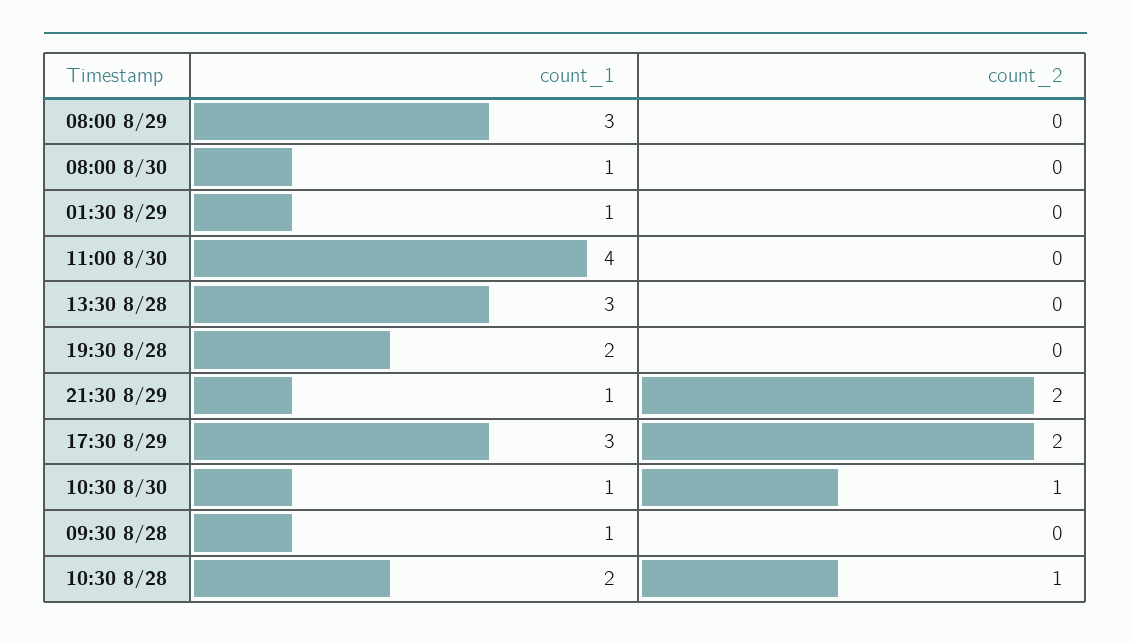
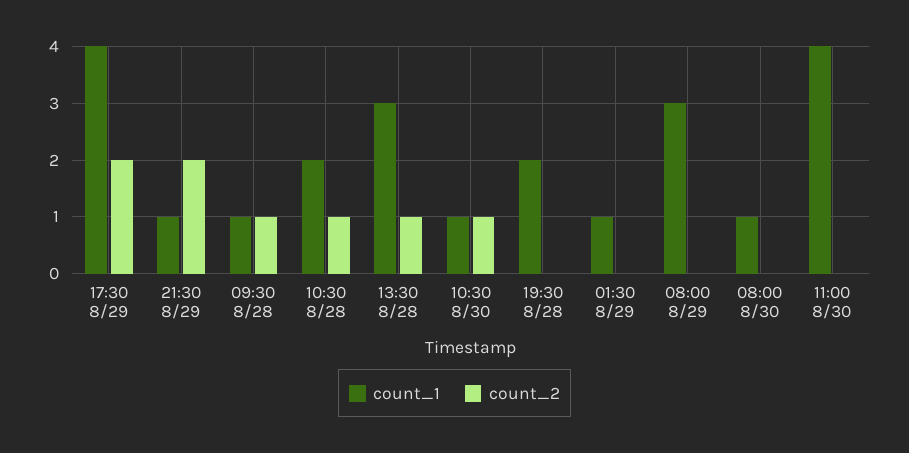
count_2, 13:30 8/28: 0 -> 1
count_1, 17:30 8/29: 3 -> 4
count_2, 09:30 8/28: 0 -> 1

